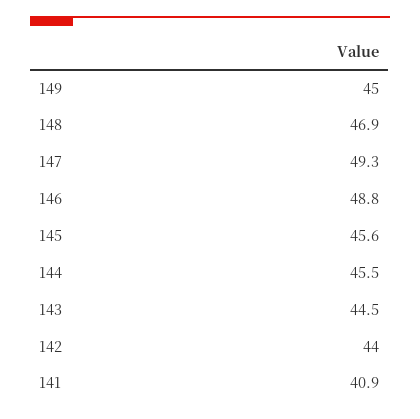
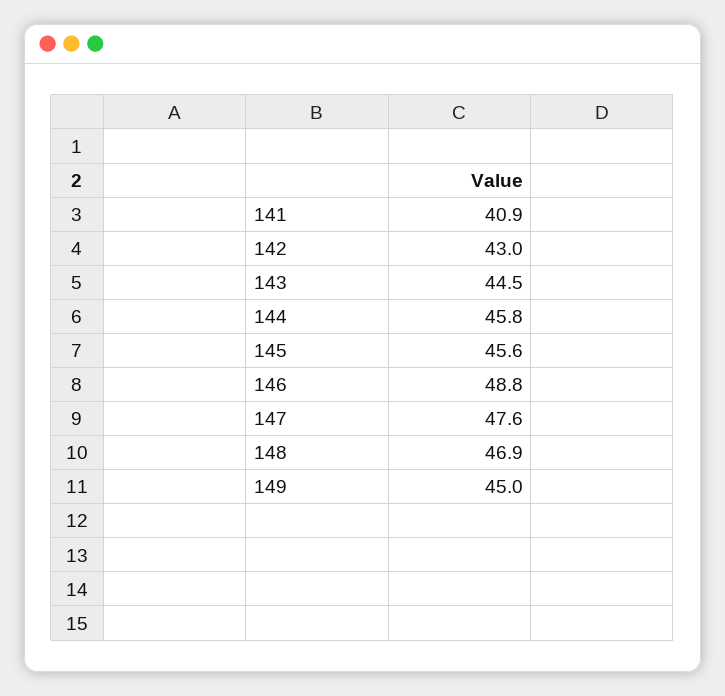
147: 49.3 -> 47.6
144: 45.5 -> 45.8
142: 44 -> 43

